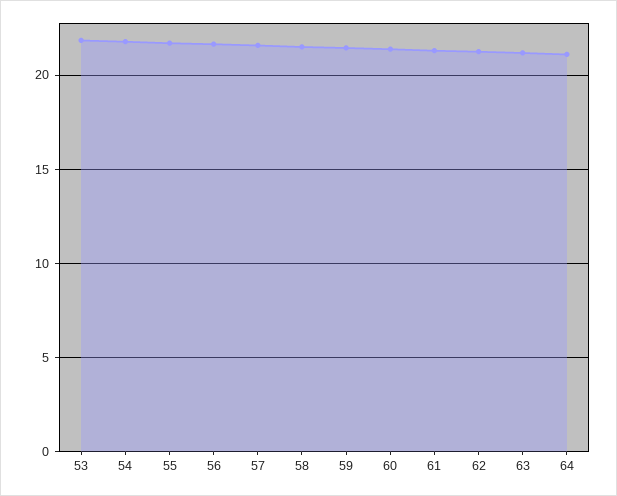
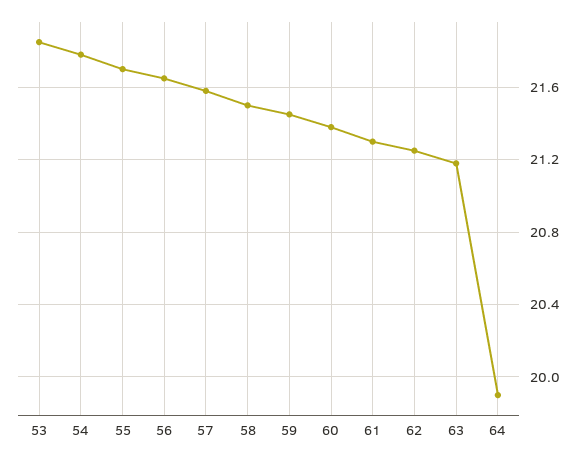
64: 21 -> 19.9

